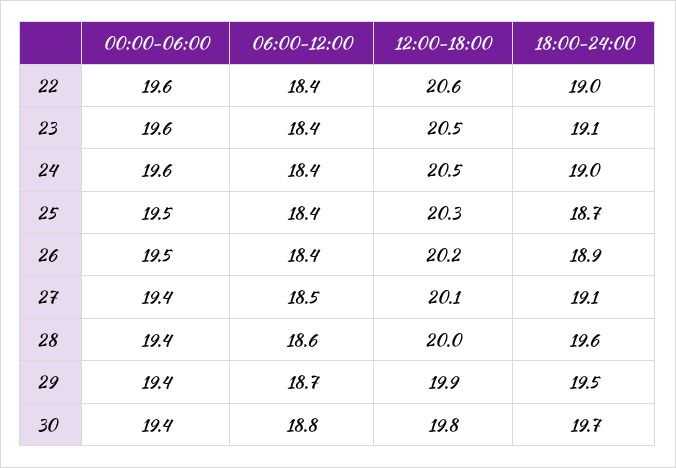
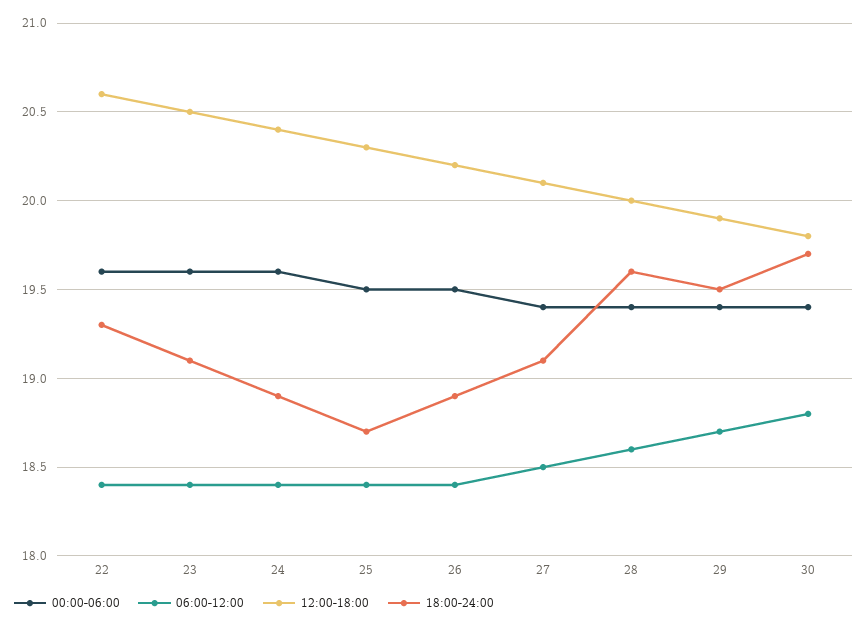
18:00-24:00, 22: 19 -> 19.3
12:00-18:00, 24: 20.5 -> 20.4
18:00-24:00, 24: 19 -> 18.9

